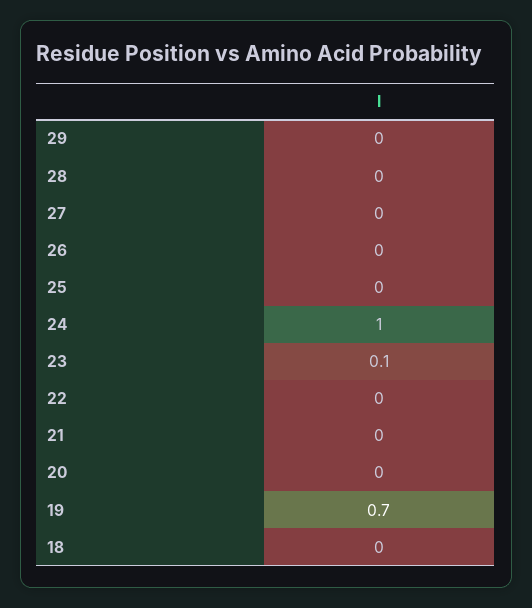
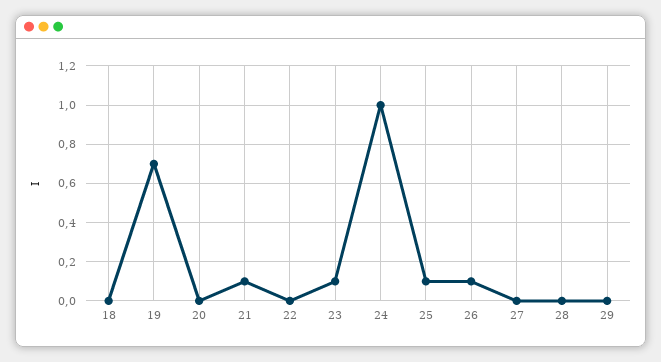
26: 0 -> 0.1
25: 0 -> 0.1
21: 0 -> 0.1

